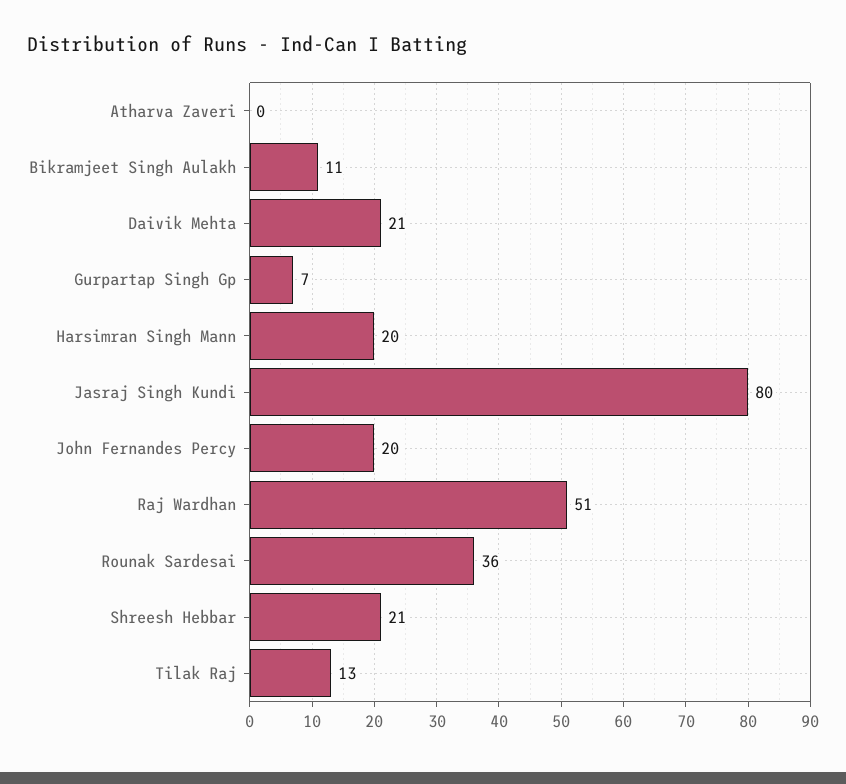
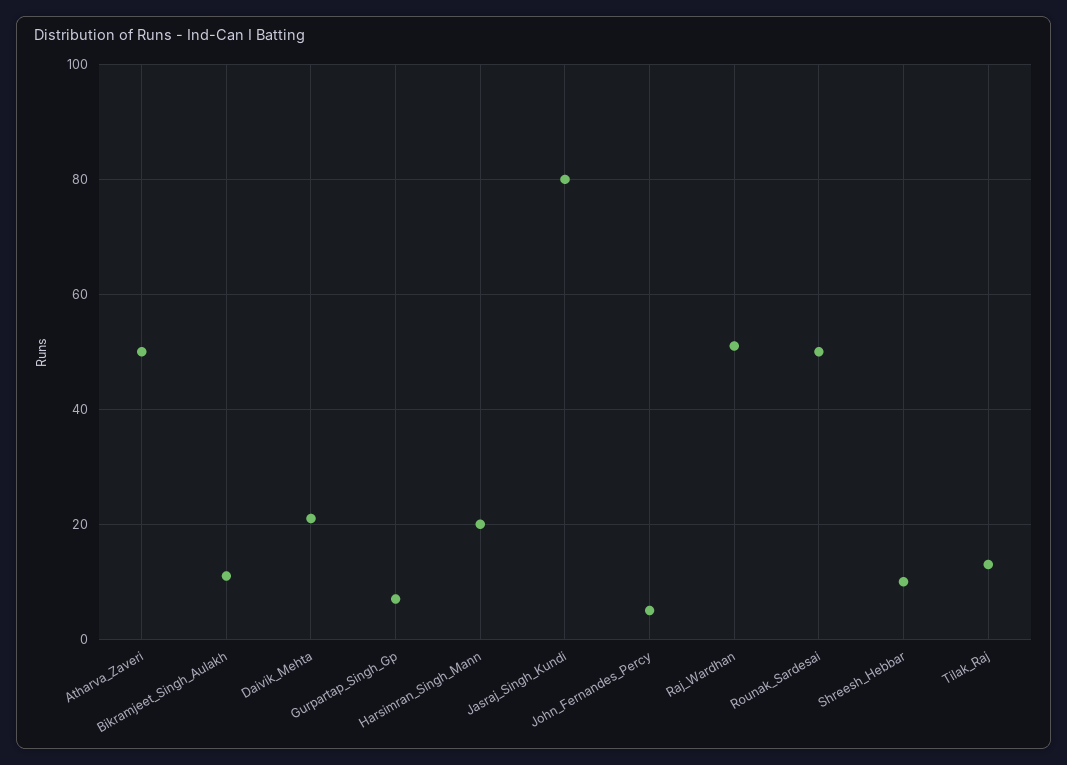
Atharva Zaveri: 0 -> 50
John Fernandes Percy: 20 -> 5
Rounak Sardesai: 36 -> 50
Shreesh Hebbar: 21 -> 10

